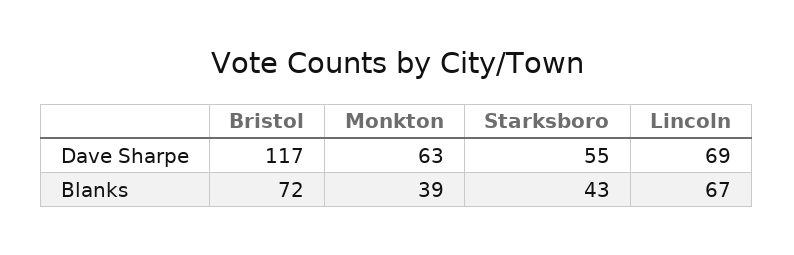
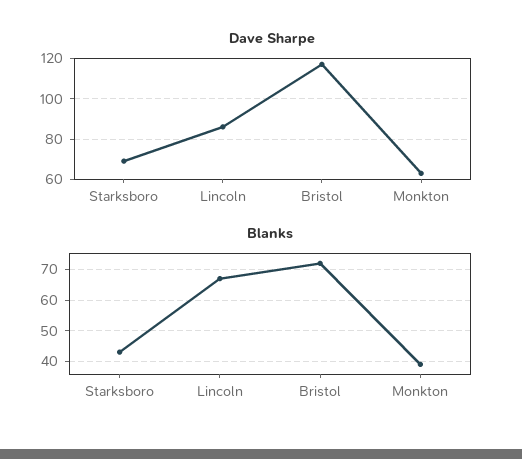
Dave Sharpe, Starksboro: 55 -> 70
Dave Sharpe, Lincoln: 69 -> 85

